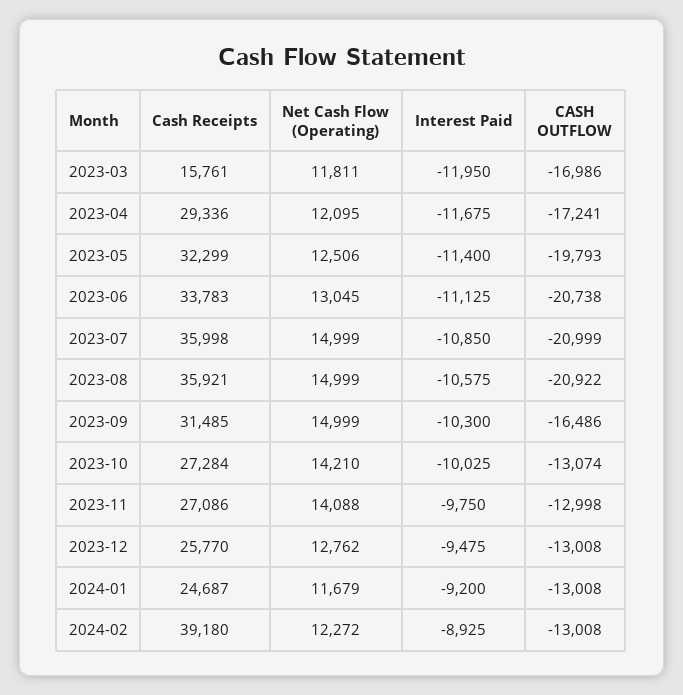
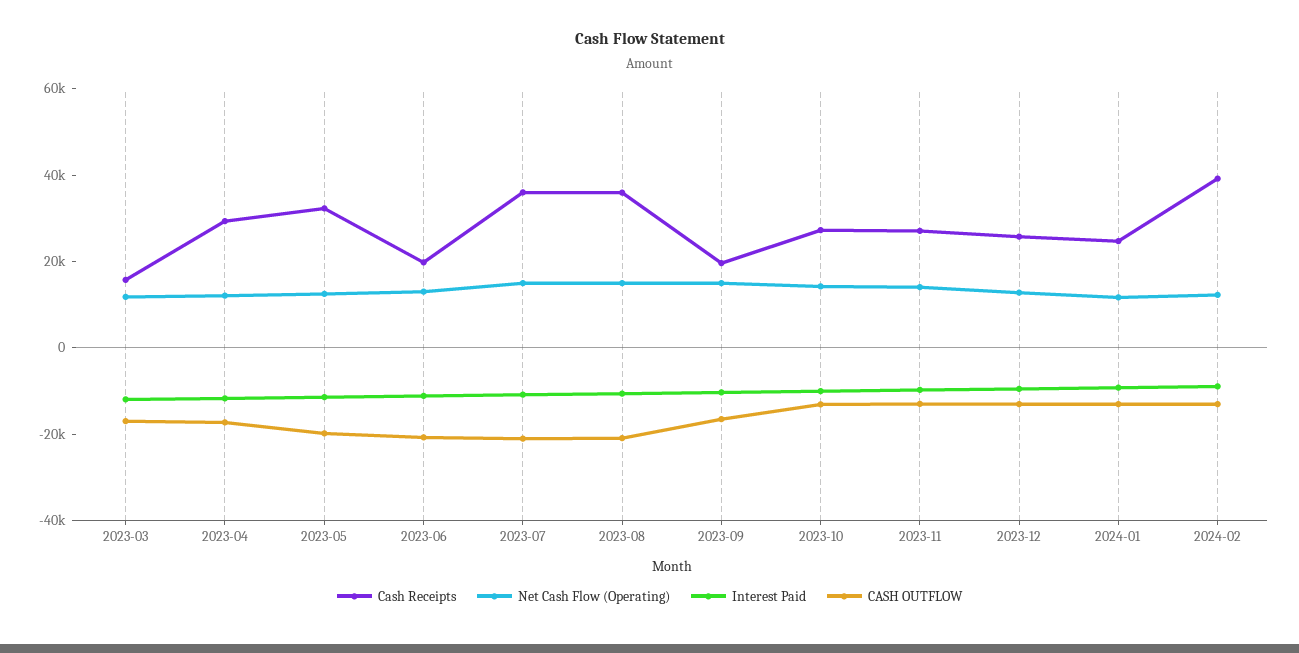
Cash Receipts, 2023-06: 33783 -> 20000
Cash Receipts, 2023-09: 31485 -> 20000

